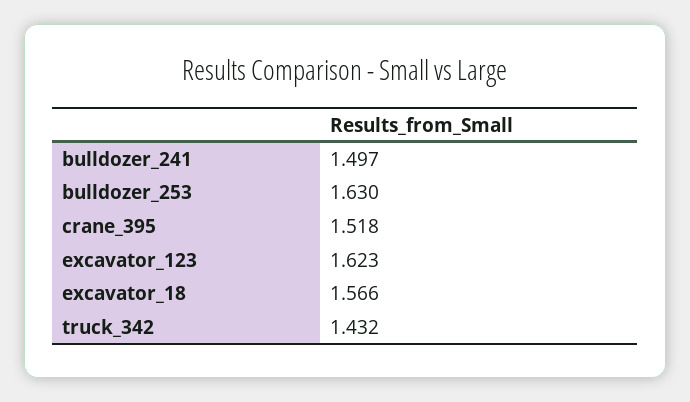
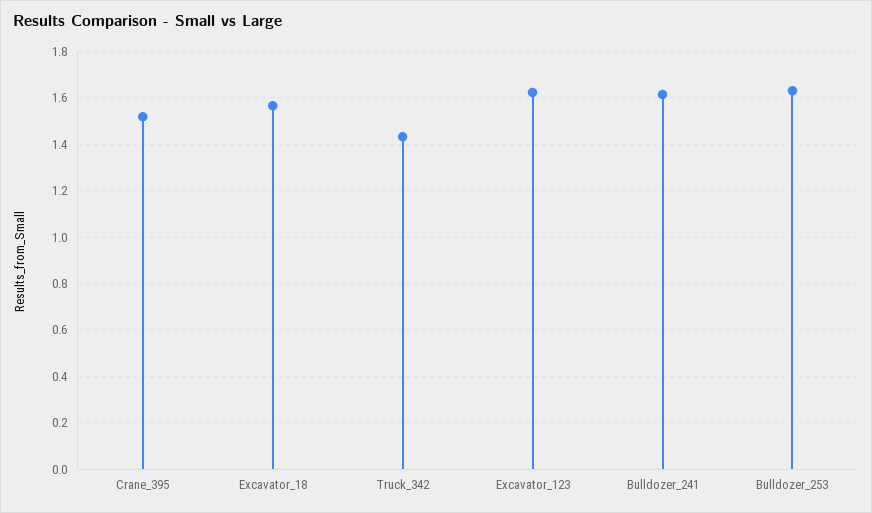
bulldozer_241: 1.497 -> 1.6

